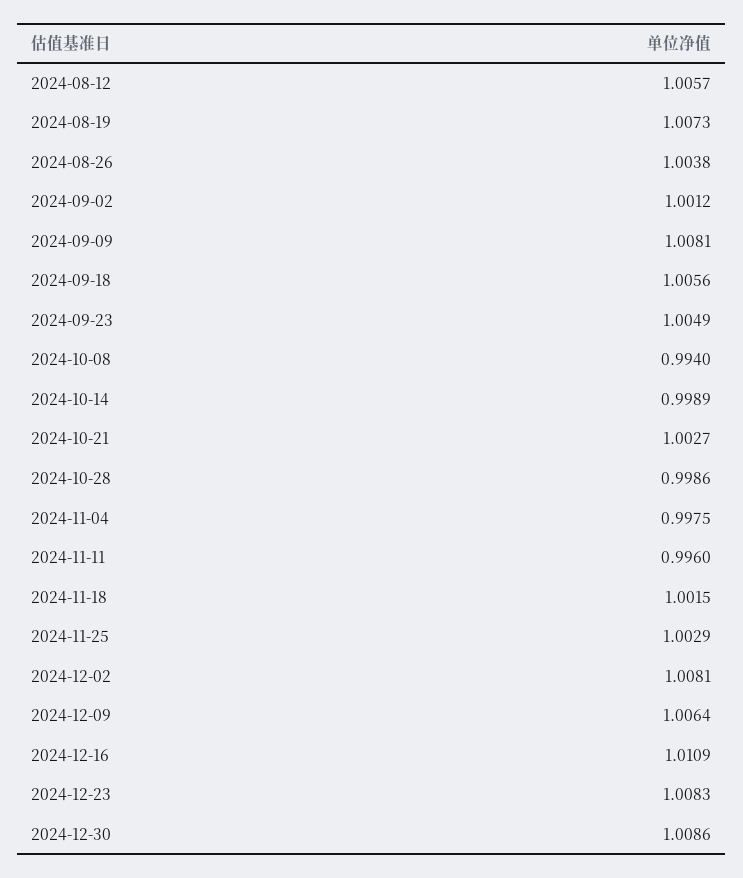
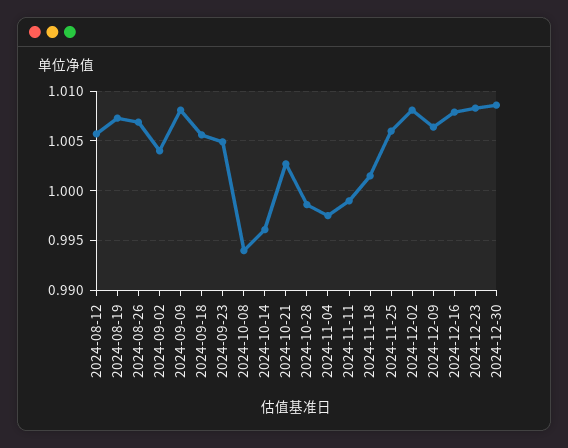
2024-08-26: 1.0038 -> 1.007
2024-09-02: 1.0012 -> 1.004
2024-10-14: 0.9989 -> 0.996
2024-11-11: 0.996 -> 0.999
2024-11-25: 1.0029 -> 1.006
2024-12-16: 1.0109 -> 1.008

